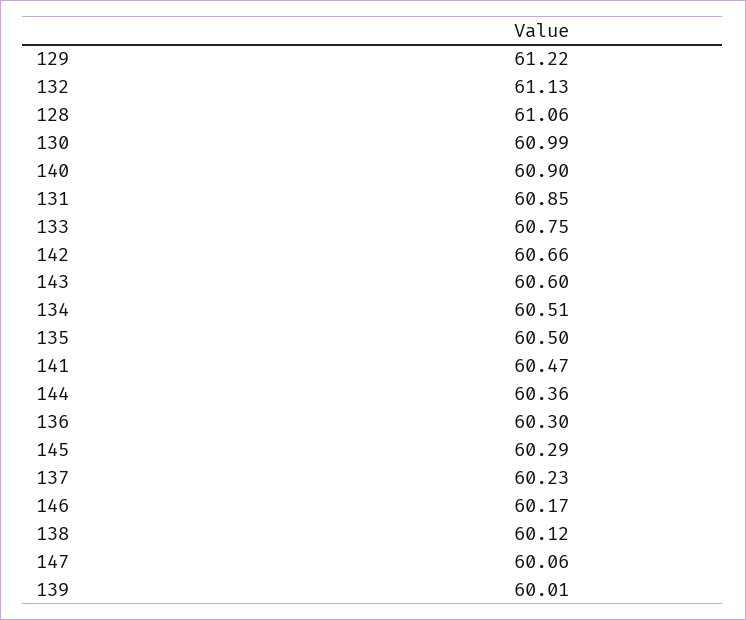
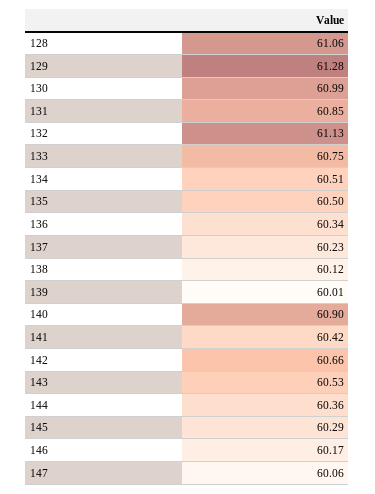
129: 61.22 -> 61.28
143: 60.6 -> 60.53
141: 60.47 -> 60.42
136: 60.3 -> 60.34

